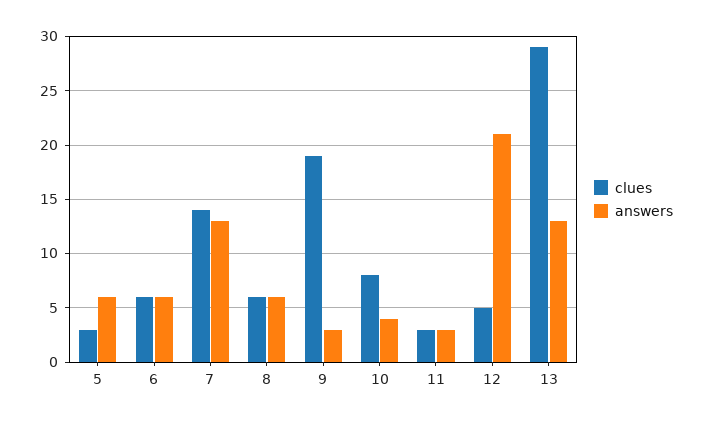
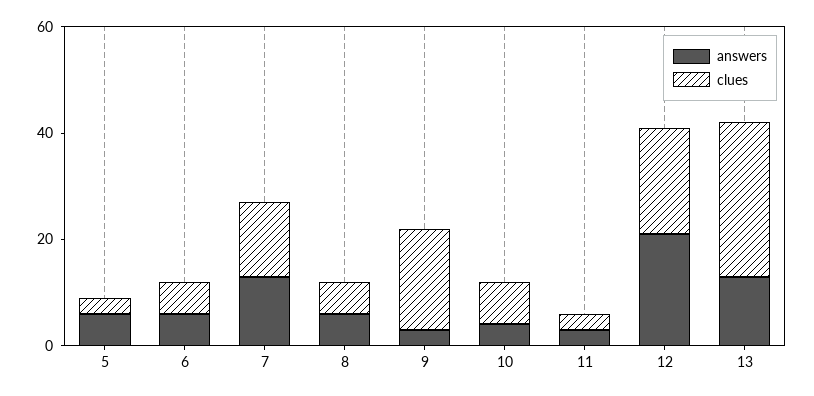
clues, 12: 5 -> 20

